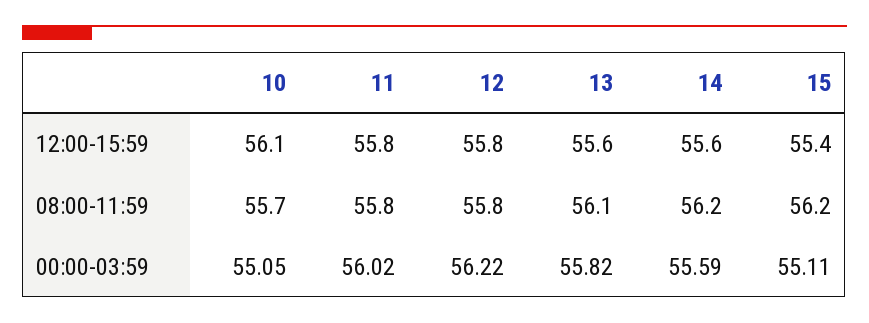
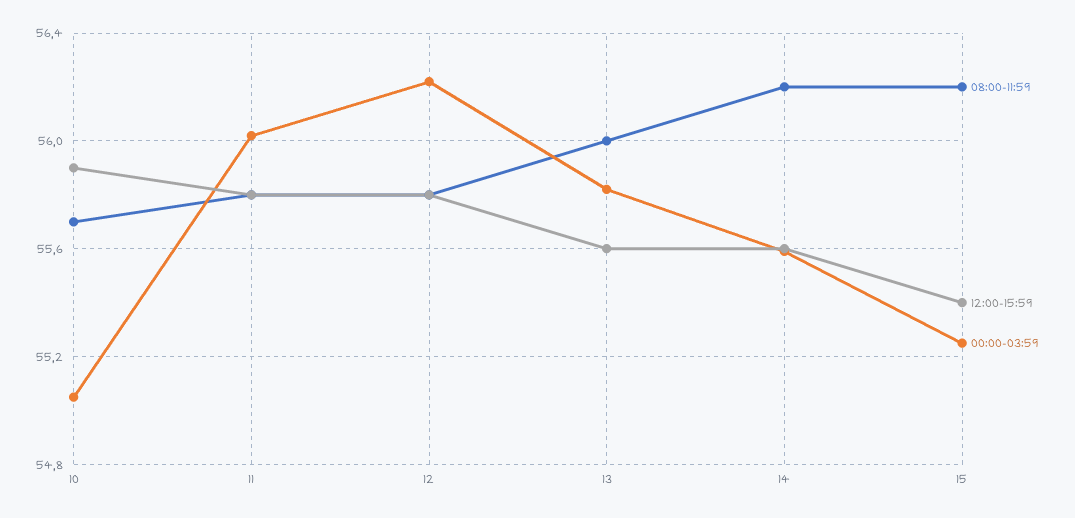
12:00-15:59, 10: 56.1 -> 55.9
08:00-11:59, 13: 56.1 -> 56
00:00-03:59, 15: 55.11 -> 55.25

